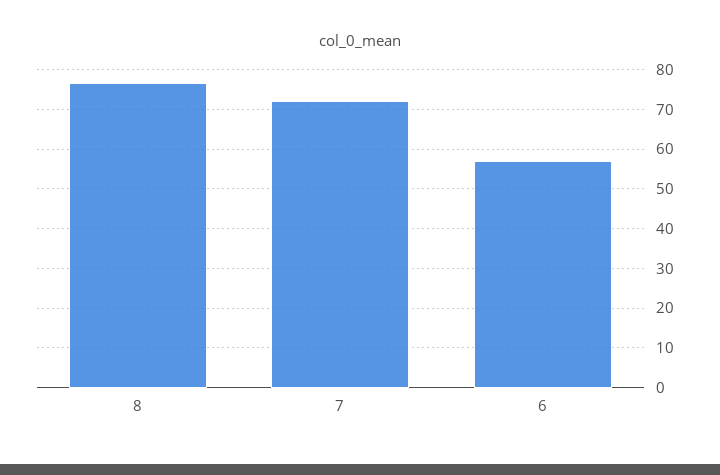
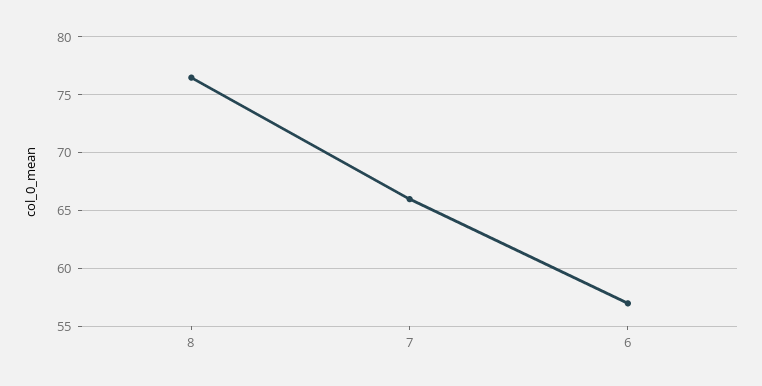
7: 72 -> 66

